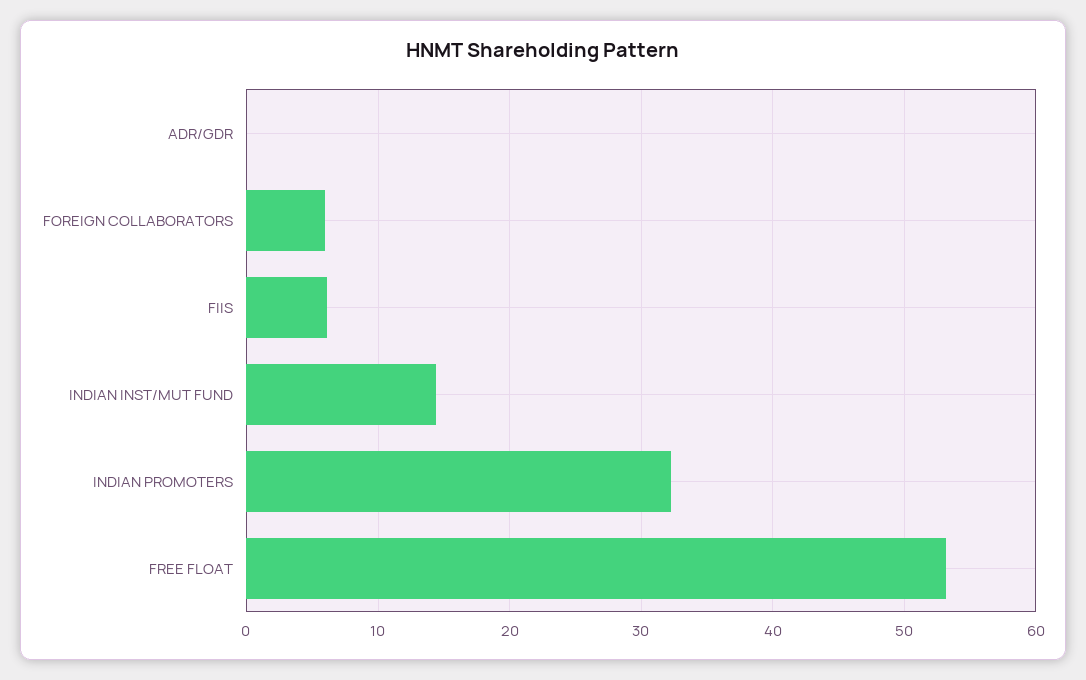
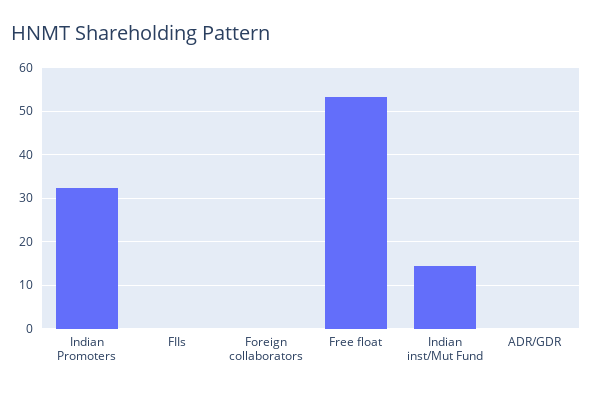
FOREIGN COLLABORATORS: 6 -> 0
FIIS: 6 -> 0

